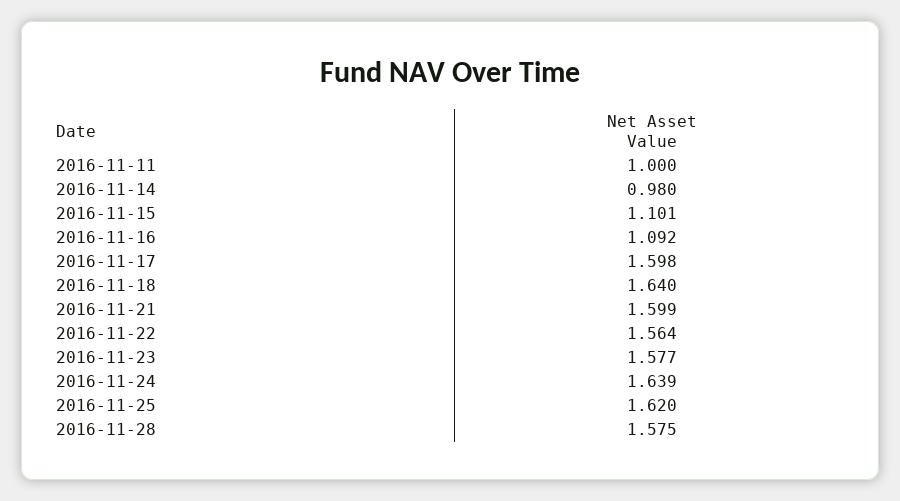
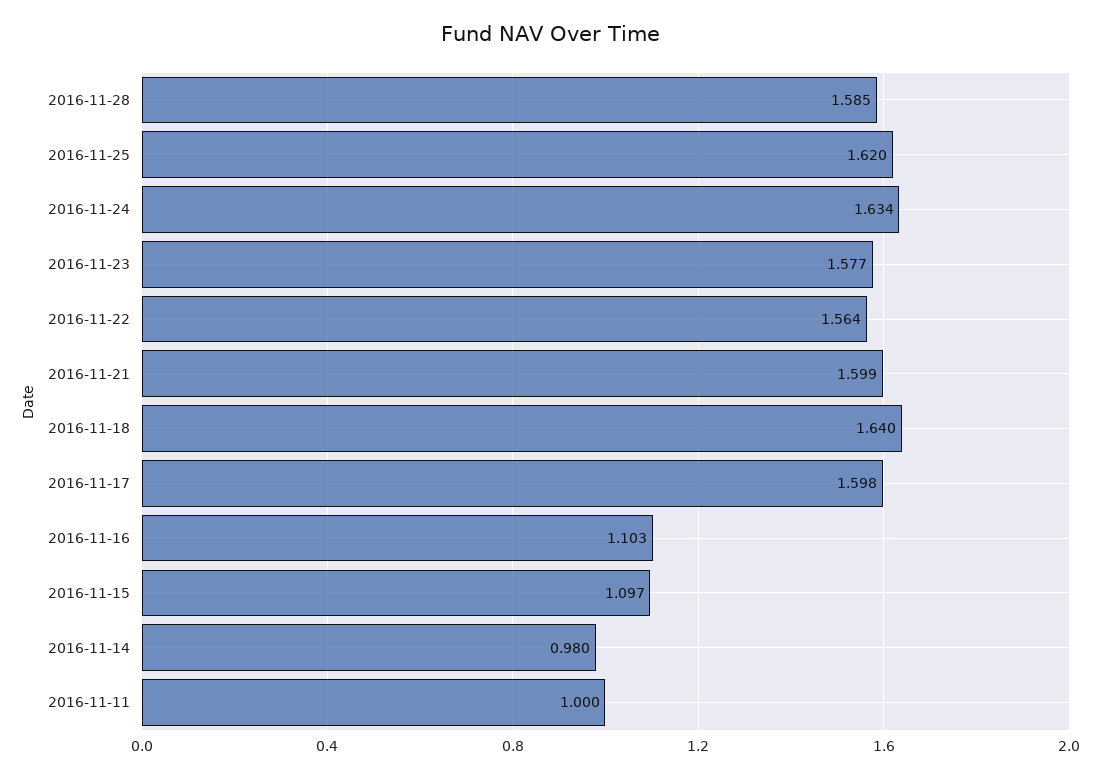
2016-11-15: 1.101 -> 1.097
2016-11-16: 1.092 -> 1.103
2016-11-24: 1.639 -> 1.634
2016-11-28: 1.575 -> 1.585

